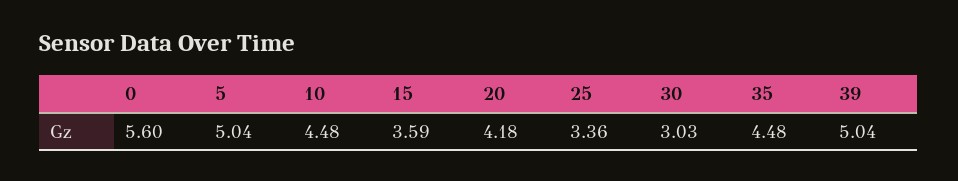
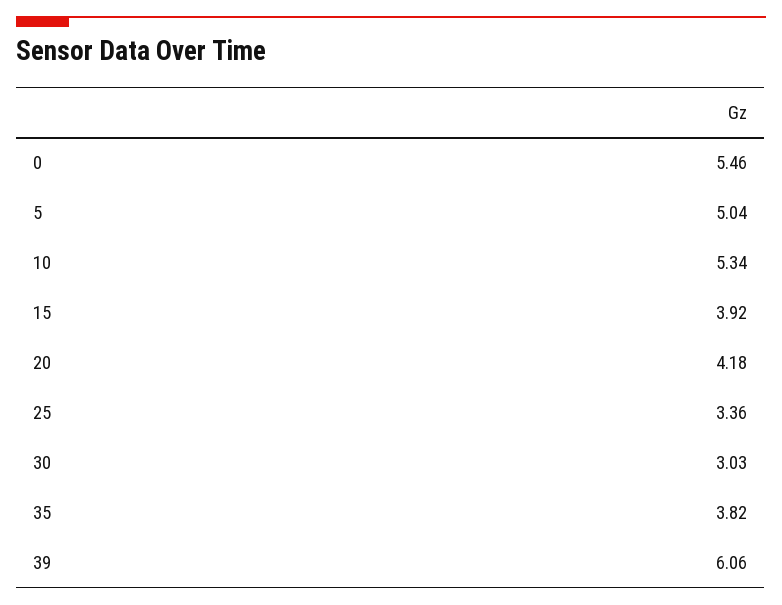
0: 5.6 -> 5.46
10: 4.48 -> 5.34
15: 3.59 -> 3.92
35: 4.48 -> 3.82
39: 5.04 -> 6.06

